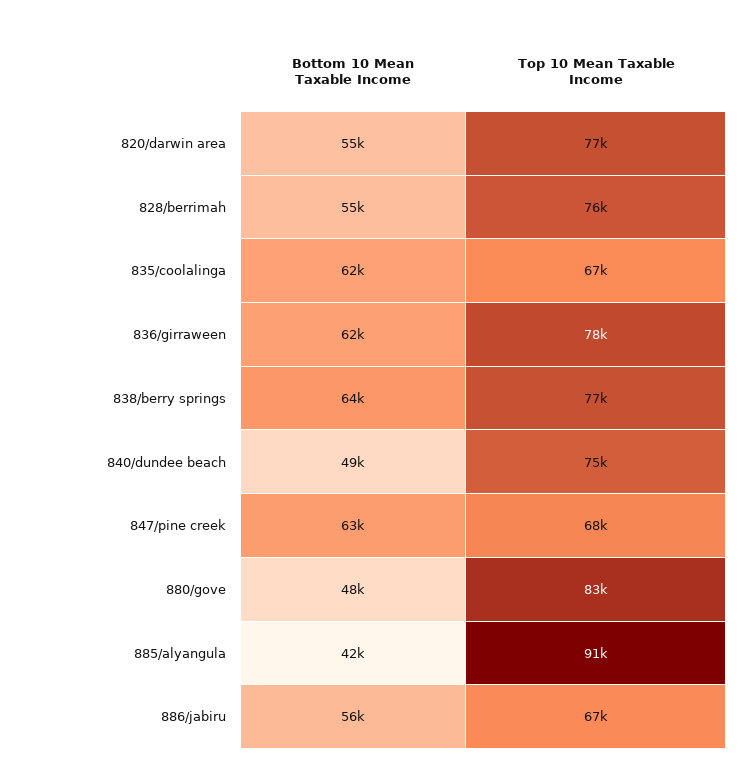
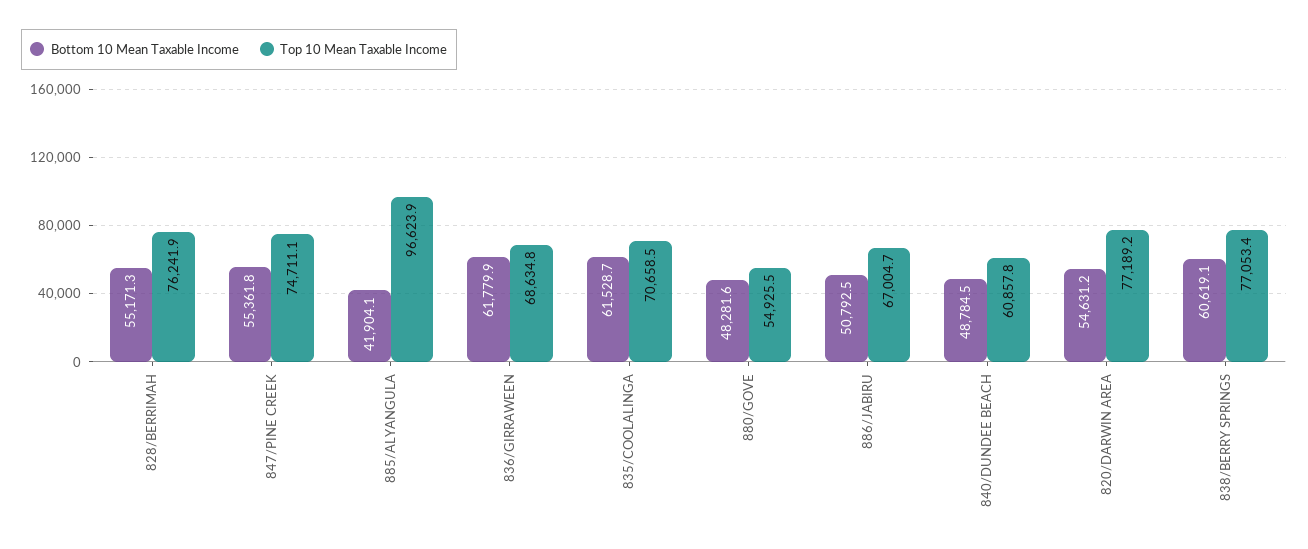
Top 10 Mean Taxable Income, 835/coolalinga: 67000 -> 70658.5
Top 10 Mean Taxable Income, 836/girraween: 78000 -> 68634.8
Bottom 10 Mean Taxable Income, 838/berry springs: 64000 -> 60619.1
Top 10 Mean Taxable Income, 840/dundee beach: 75000 -> 60857.8
Bottom 10 Mean Taxable Income, 847/pine creek: 63000 -> 55361.8
Top 10 Mean Taxable Income, 847/pine creek: 68000 -> 74711.1
Top 10 Mean Taxable Income, 880/gove: 83000 -> 54925.5
Top 10 Mean Taxable Income, 885/alyangula: 91000 -> 96623.9
Bottom 10 Mean Taxable Income, 886/jabiru: 56000 -> 50792.5

